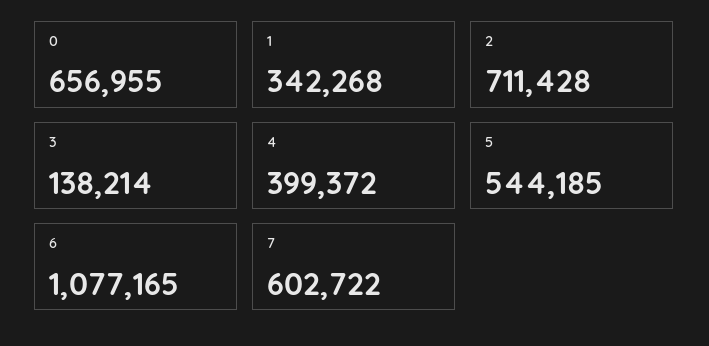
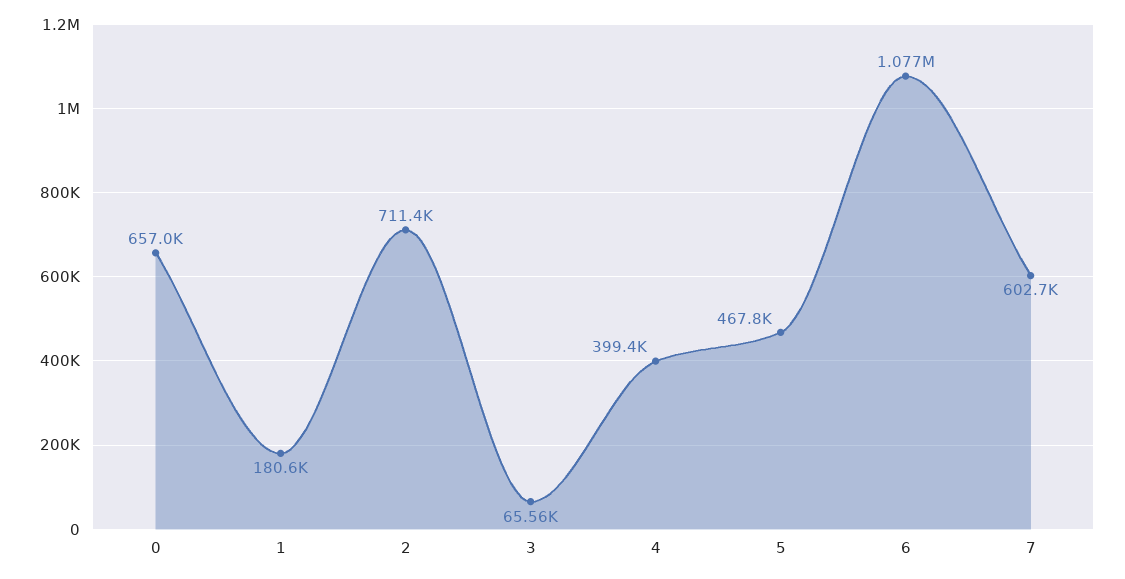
1: 342268 -> 180600
3: 138214 -> 65560
5: 544185 -> 467800

